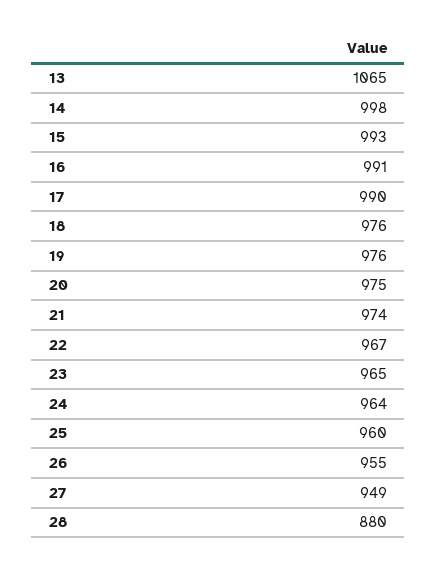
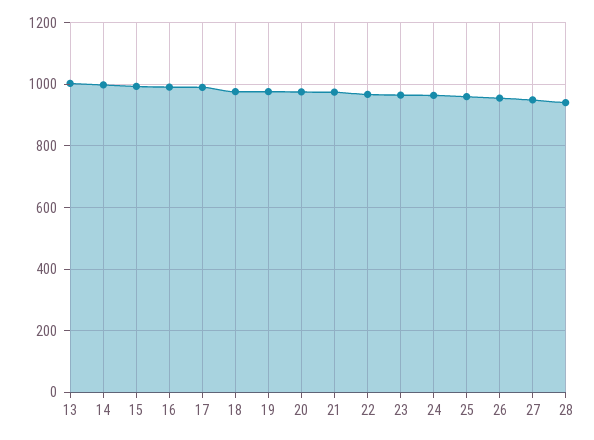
13: 1065 -> 1000
28: 880 -> 940

